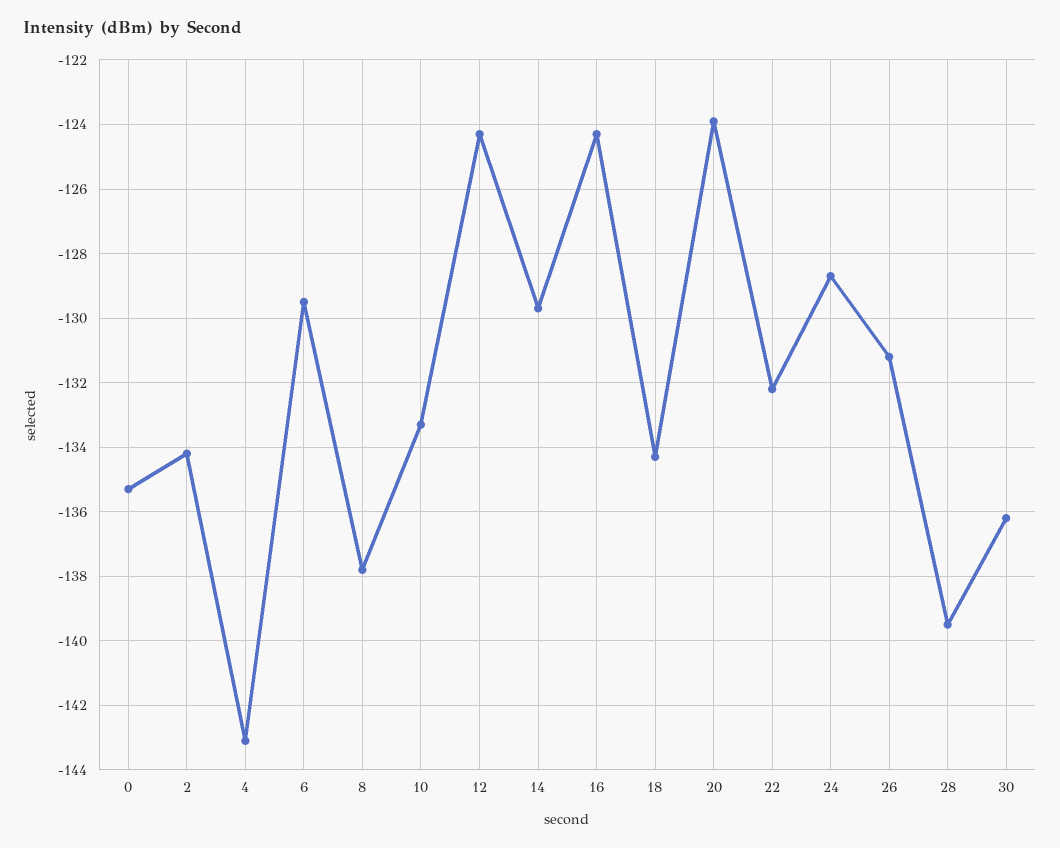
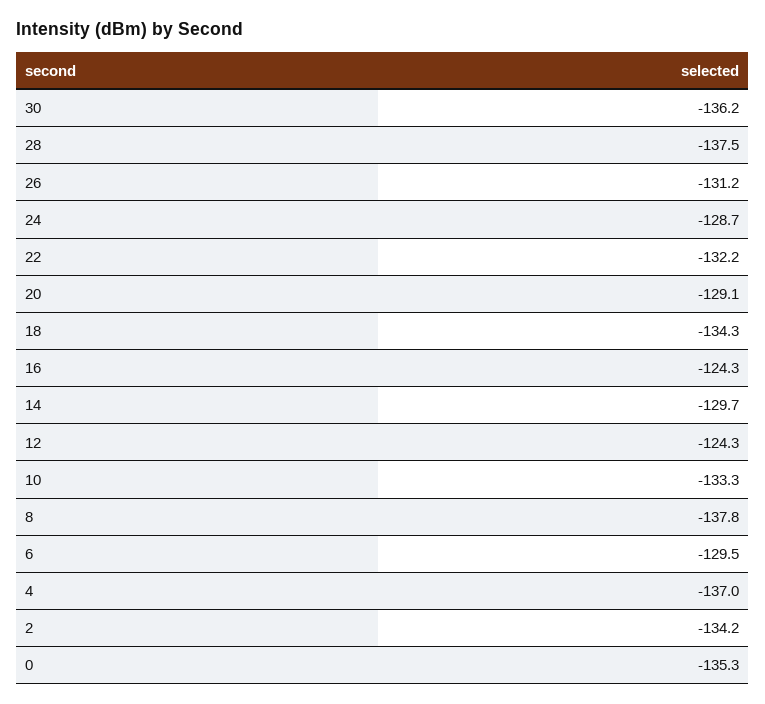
4: -143 -> -137
20: -124 -> -129.1
28: -139.5 -> -137.5

